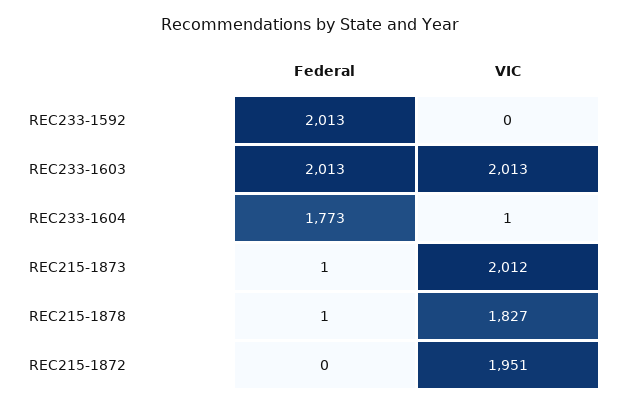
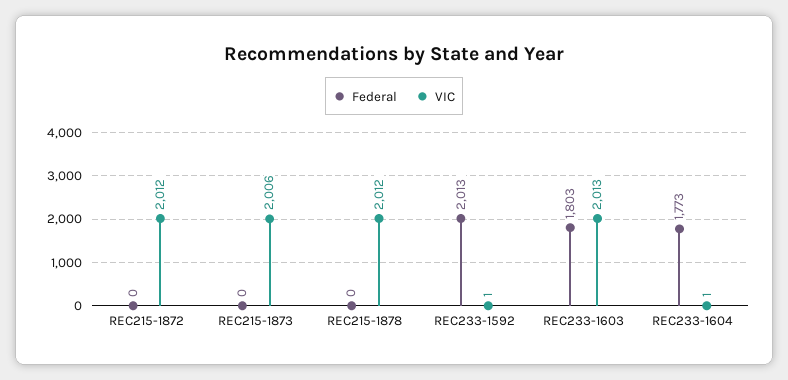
VIC, REC233-1592: 0 -> 1
Federal, REC233-1603: 2013 -> 1803
Federal, REC215-1873: 1 -> 0
VIC, REC215-1873: 2012 -> 2006
Federal, REC215-1878: 1 -> 0
VIC, REC215-1878: 1827 -> 2012
VIC, REC215-1872: 1951 -> 2012

